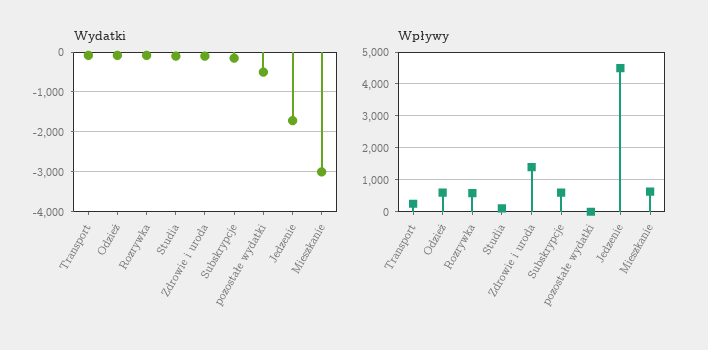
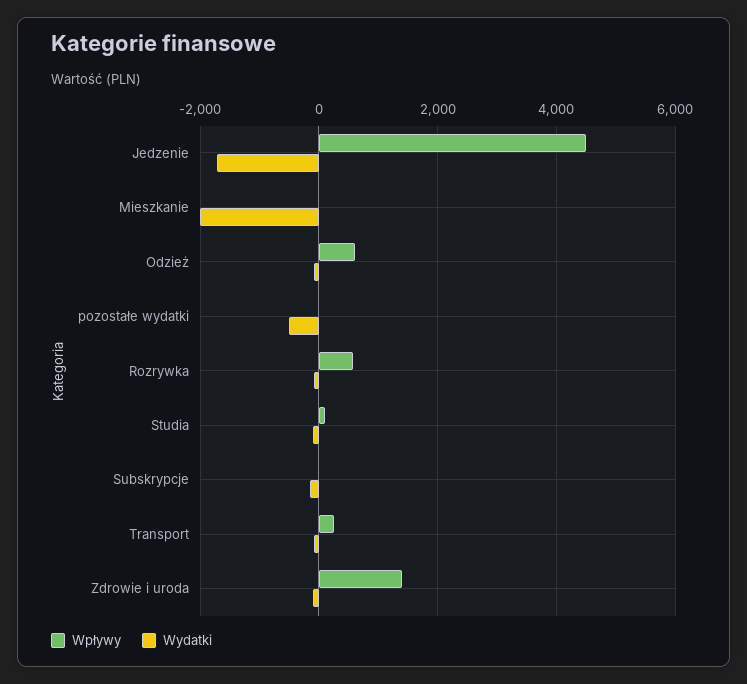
Wydatki, Mieszkanie: -3000 -> -2000
Wpływy, Subskrypcje: 600 -> 0
Wpływy, Mieszkanie: 600 -> 0

